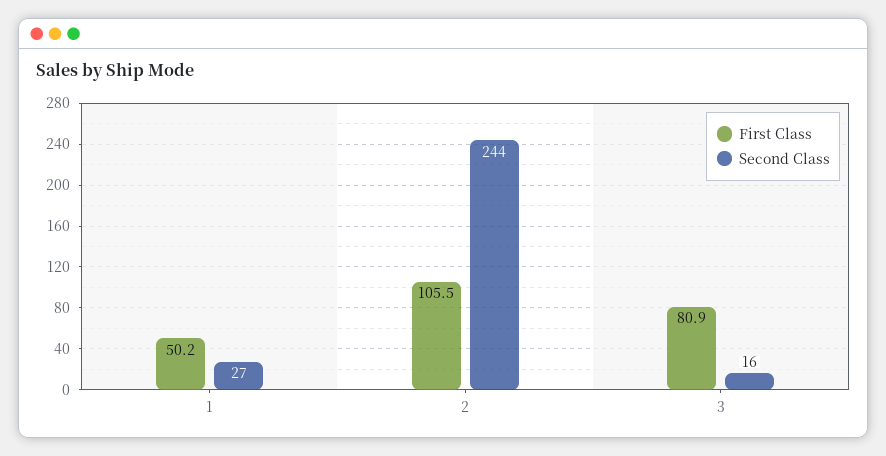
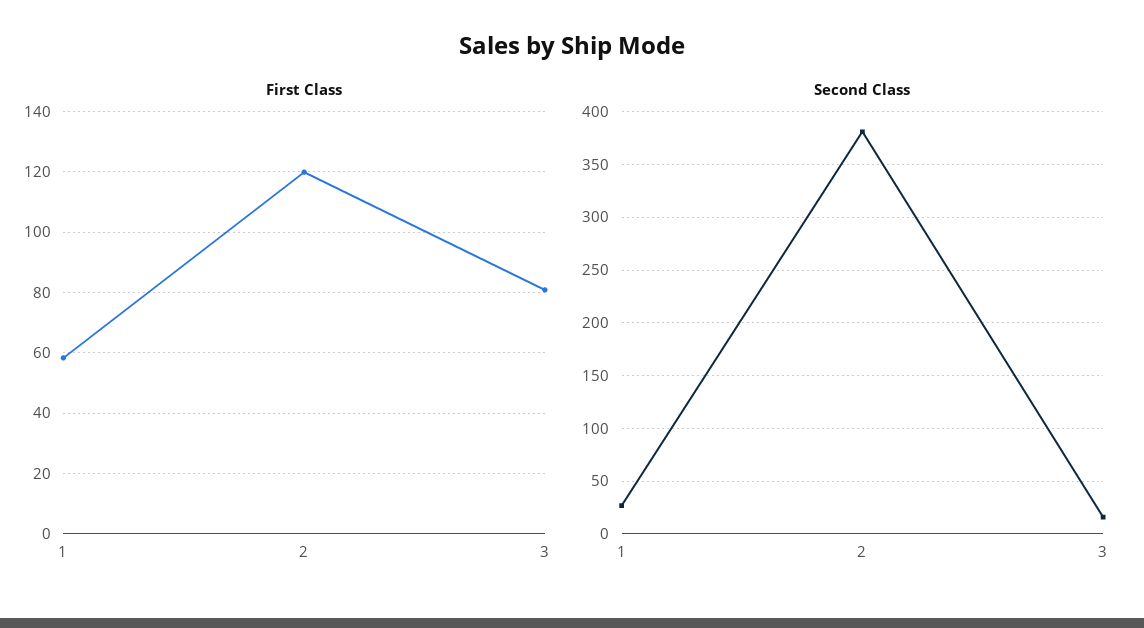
First Class, 1: 50.2 -> 58
First Class, 2: 105.5 -> 120
Second Class, 2: 244 -> 380

